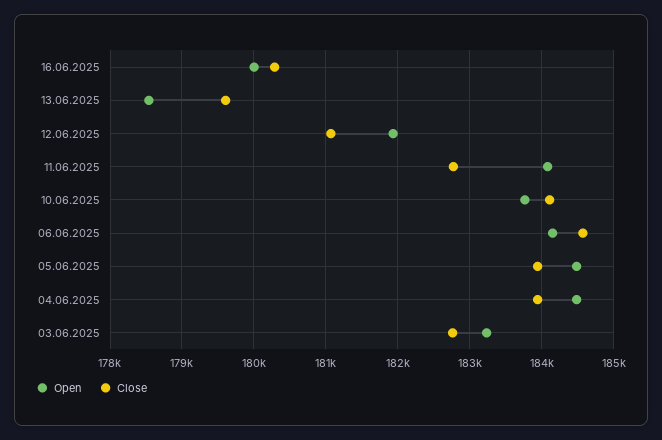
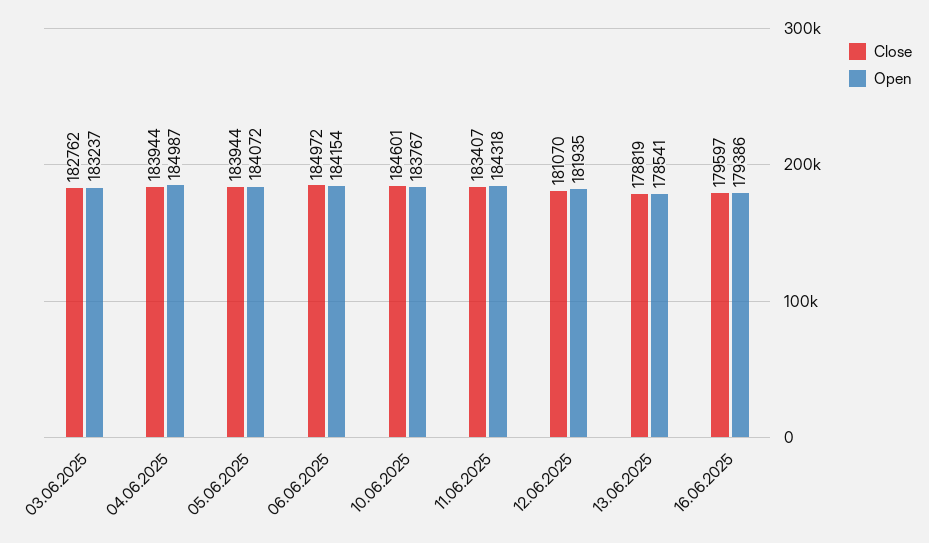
Open, 16.06.2025: 180000 -> 179386
Close, 16.06.2025: 180300 -> 179597
Close, 13.06.2025: 179600 -> 178819
Open, 11.06.2025: 184100 -> 184318
Close, 11.06.2025: 182800 -> 183407
Close, 10.06.2025: 184100 -> 184601
Close, 06.06.2025: 184600 -> 184972
Open, 05.06.2025: 184500 -> 184072
Open, 04.06.2025: 184500 -> 184987

